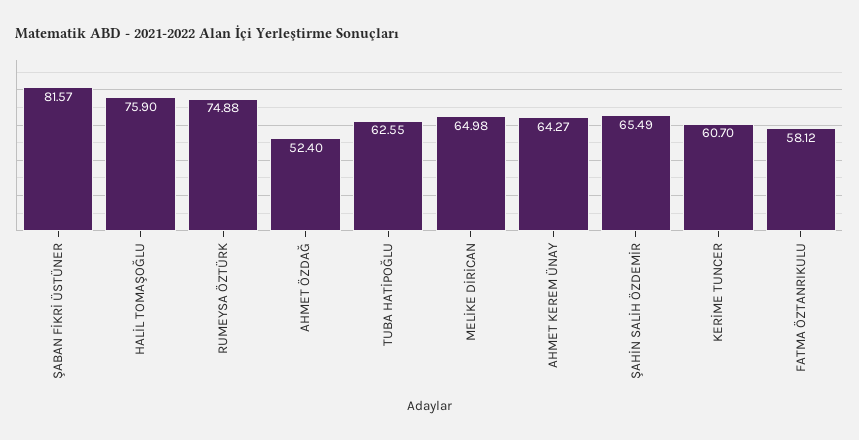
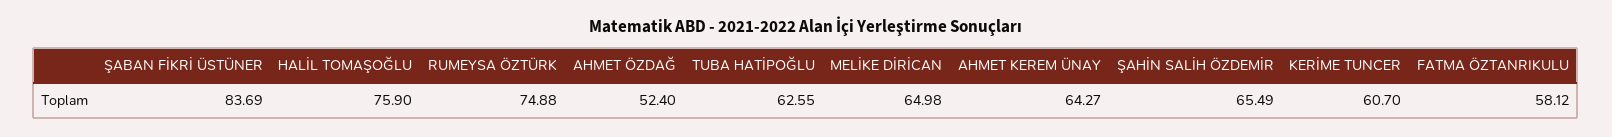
ŞABAN FİKRİ ÜSTÜNER: 81.57 -> 83.69

